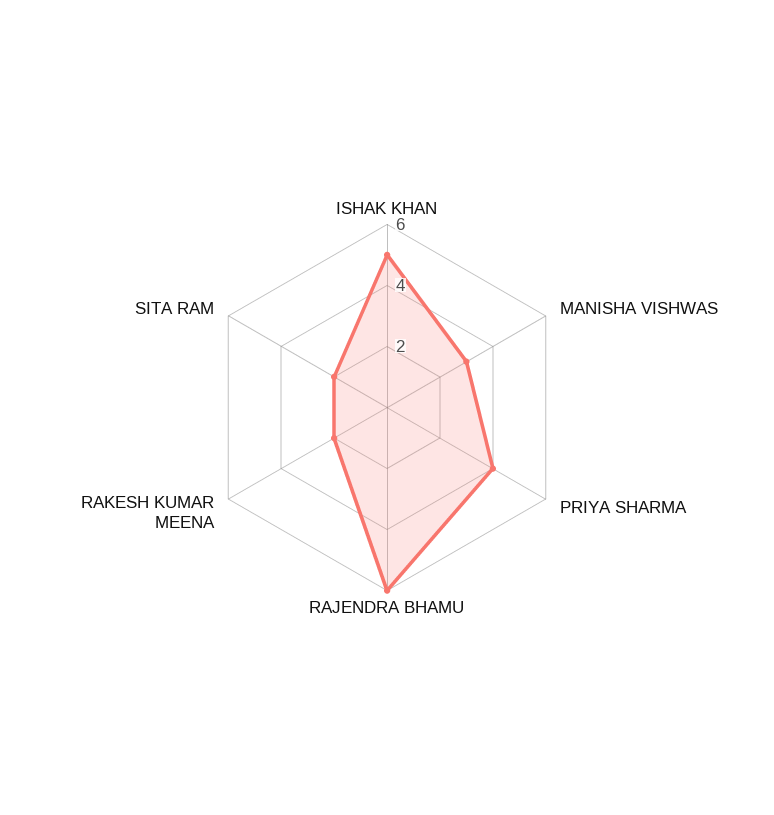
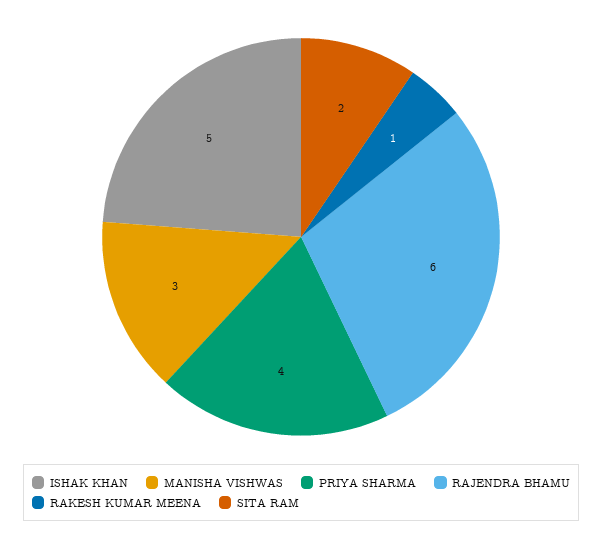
RAKESH KUMAR MEENA: 2 -> 1

